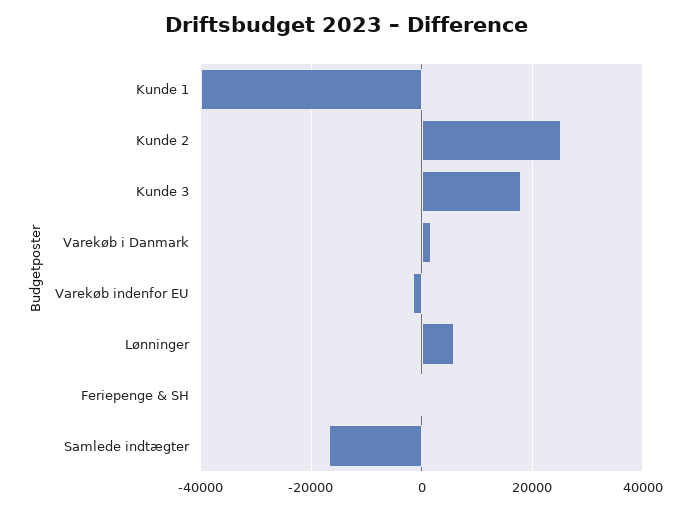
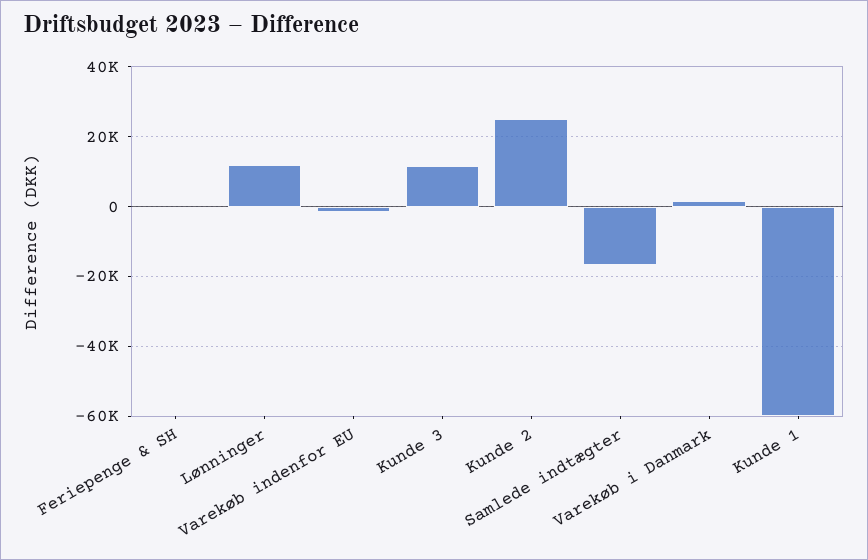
Kunde 1: -40000 -> -60000
Kunde 3: 18000 -> 12000
Lønninger: 6000 -> 12000

